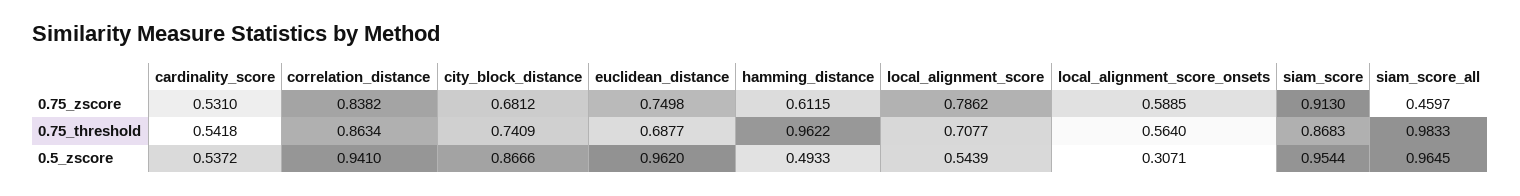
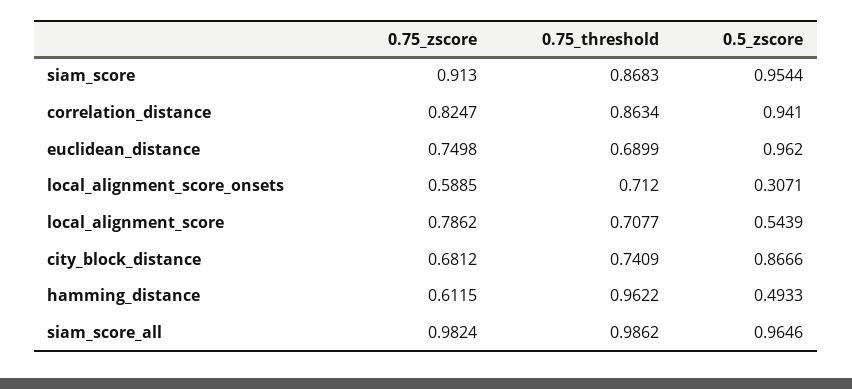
cardinality_score, 0.75_zscore: 0.531 -> none
correlation_distance, 0.75_zscore: 0.8382 -> 0.8247
siam_score_all, 0.75_zscore: 0.4597 -> 0.9824
cardinality_score, 0.75_threshold: 0.5418 -> none
euclidean_distance, 0.75_threshold: 0.6877 -> 0.6899
local_alignment_score_onsets, 0.75_threshold: 0.564 -> 0.712
siam_score_all, 0.75_threshold: 0.9833 -> 0.9862
cardinality_score, 0.5_zscore: 0.5372 -> none
siam_score_all, 0.5_zscore: 0.9645 -> 0.9646

